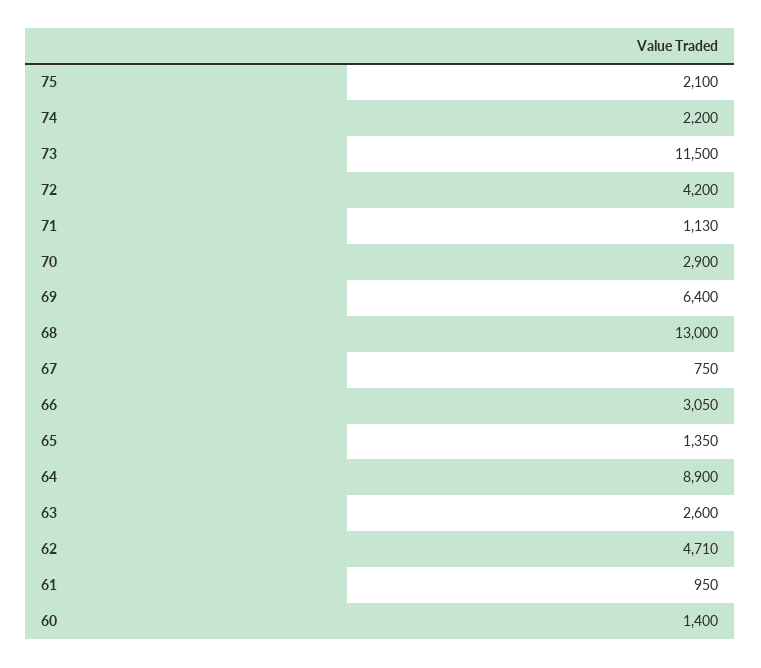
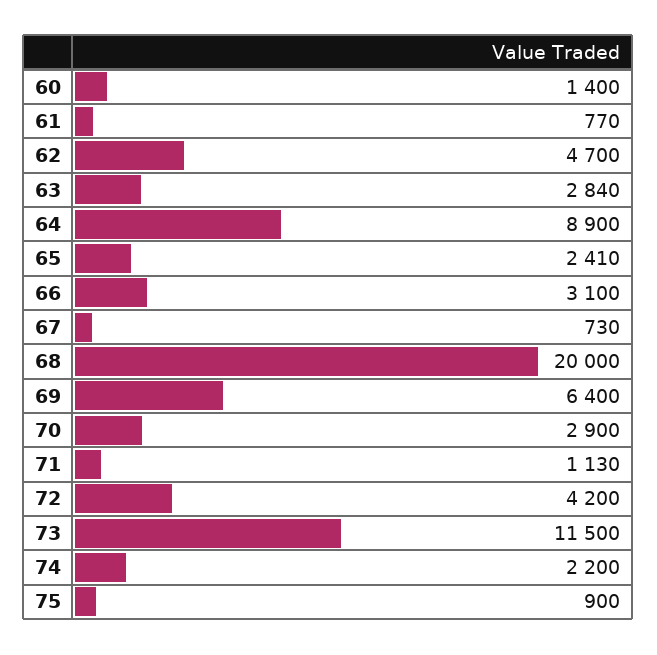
75: 2100 -> 900
68: 13000 -> 20000
67: 750 -> 730
66: 3050 -> 3100
65: 1350 -> 2410
63: 2600 -> 2840
62: 4710 -> 4700
61: 950 -> 770

